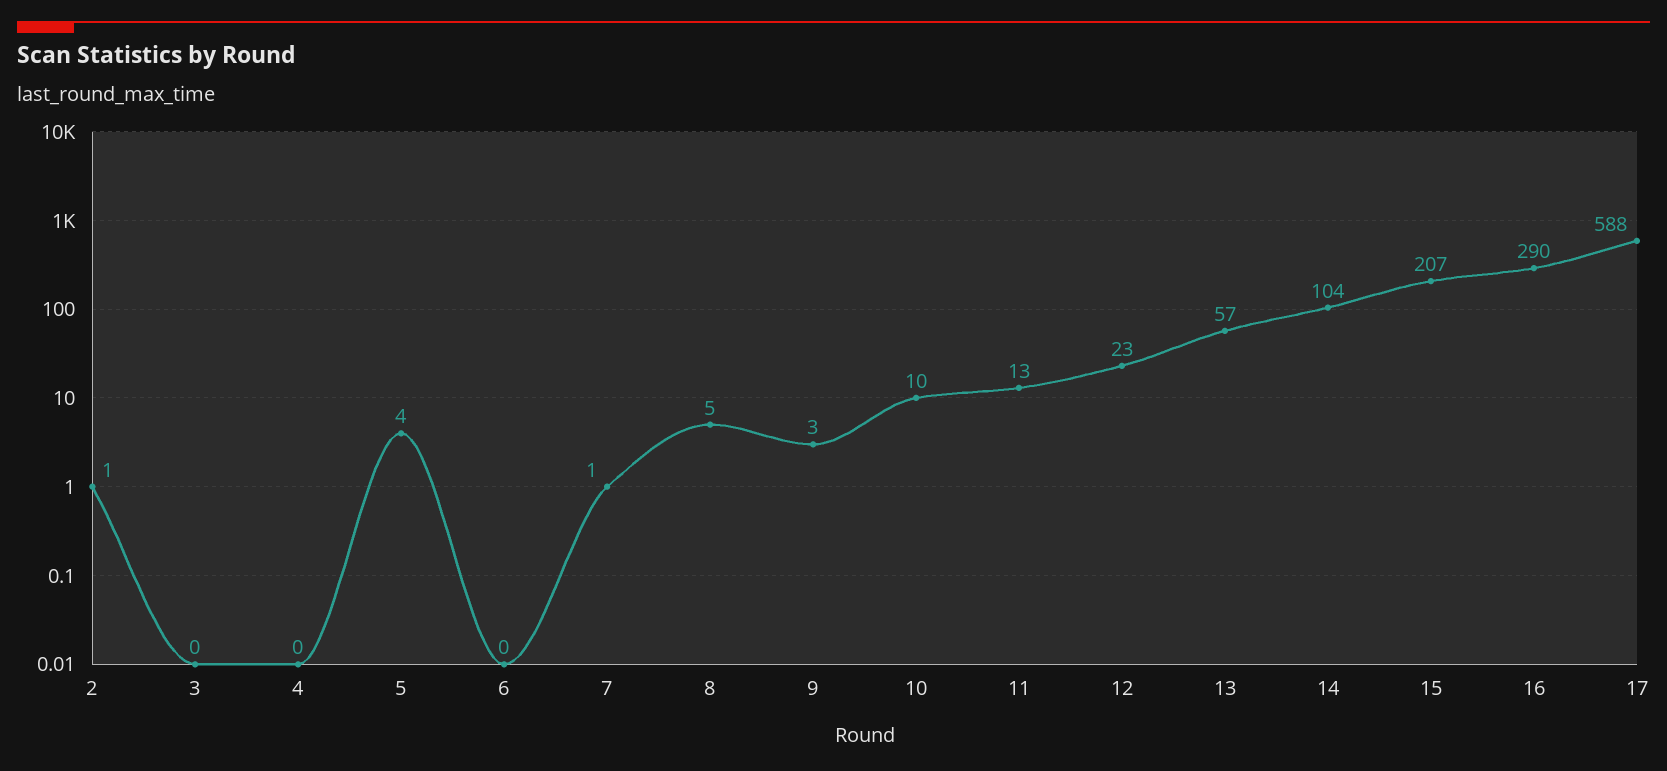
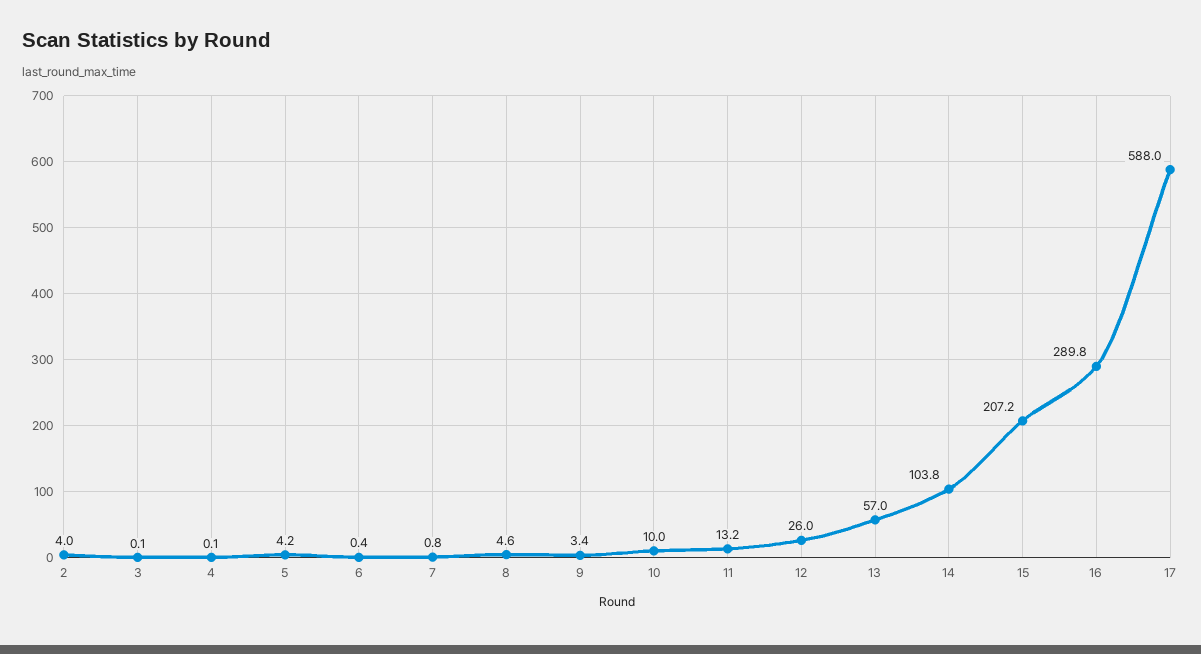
2: 1 -> 4
12: 23 -> 26

